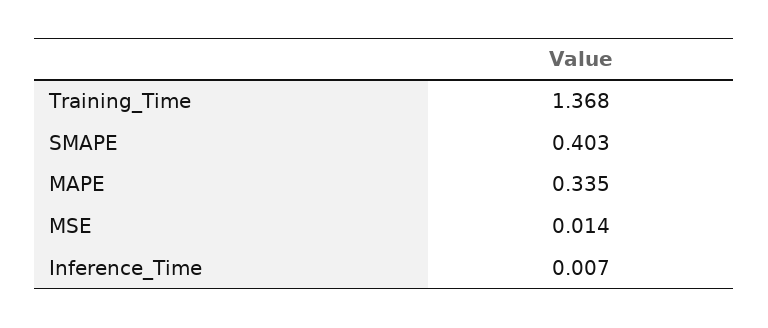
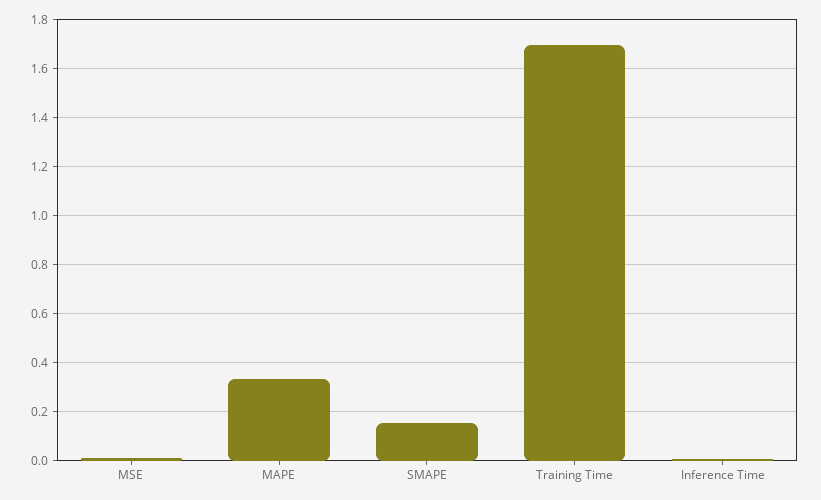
Training_Time: 1.368 -> 1.7
SMAPE: 0.403 -> 0.15

